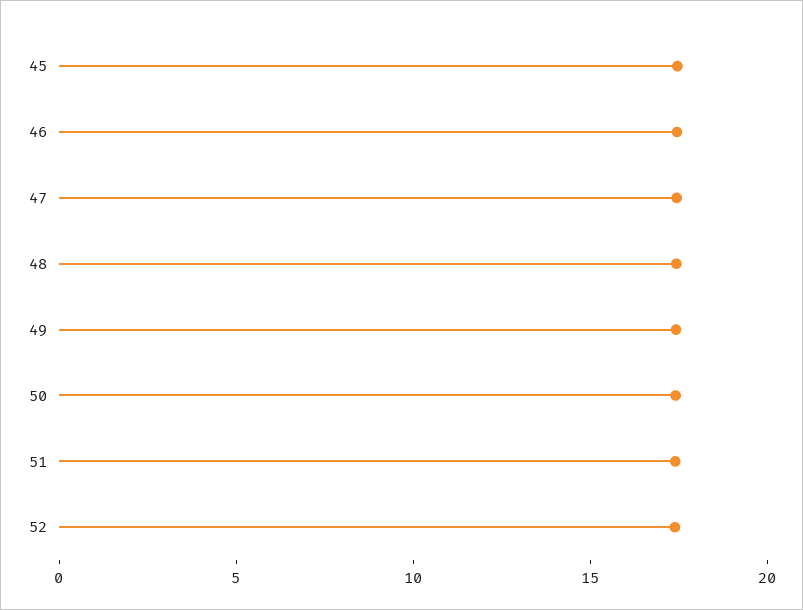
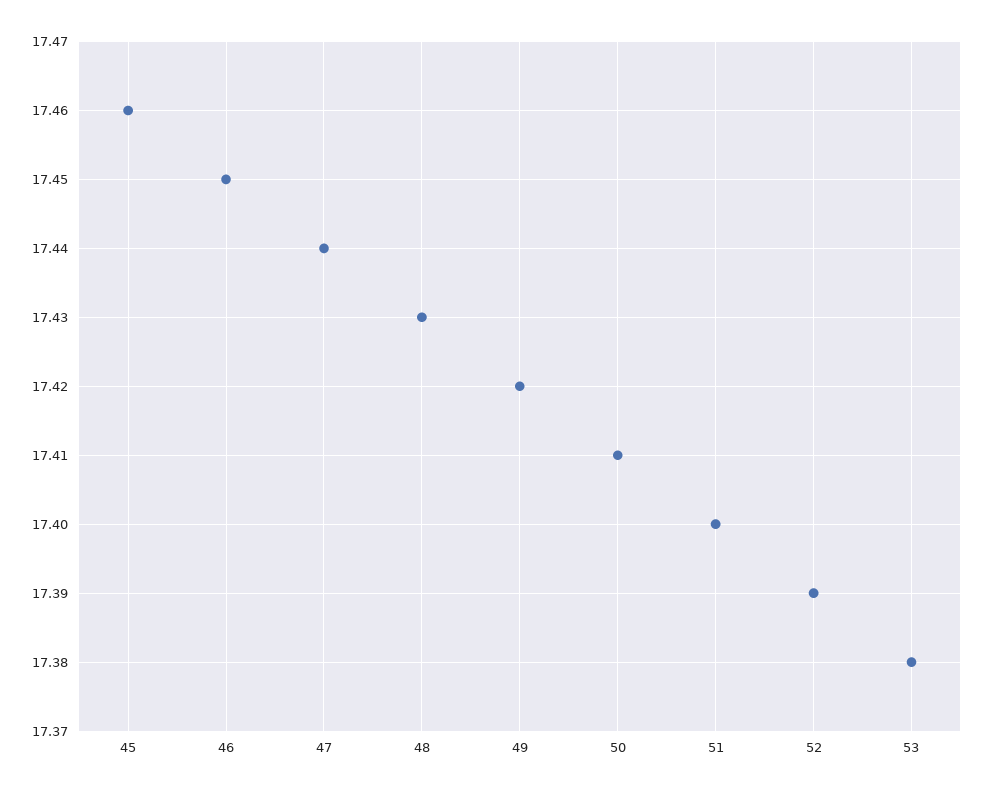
53: none -> 17.38

